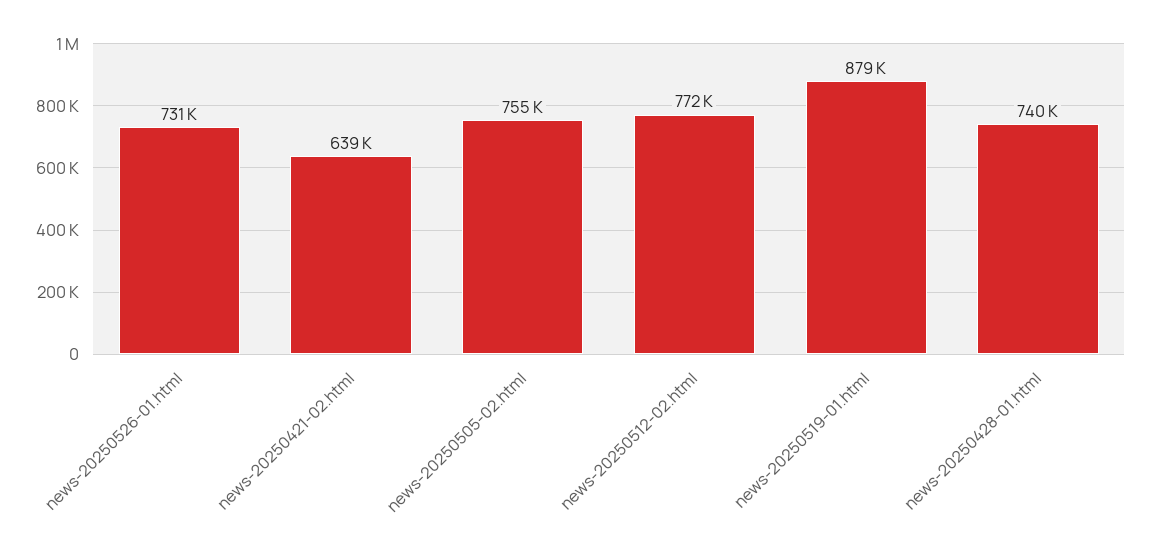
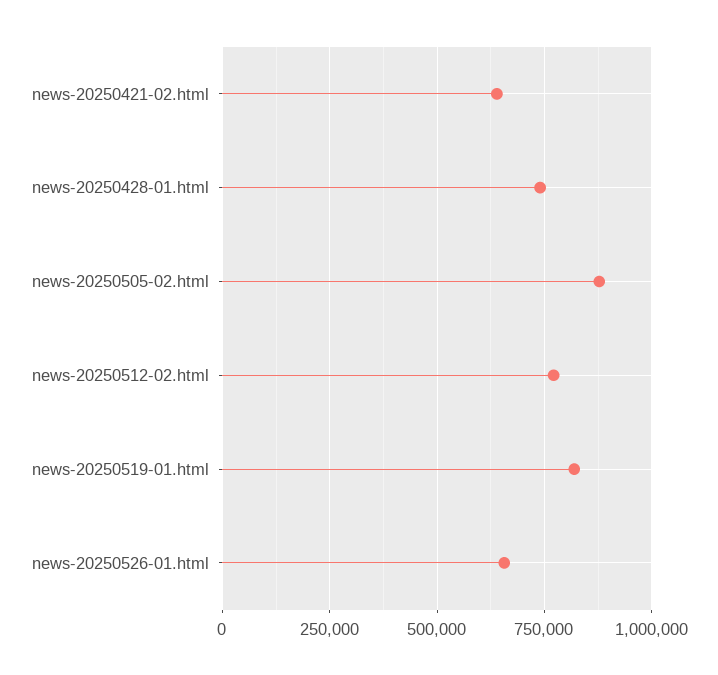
news-20250526-01.html: 731000 -> 650000
news-20250505-02.html: 755000 -> 875000
news-20250519-01.html: 879000 -> 825000

